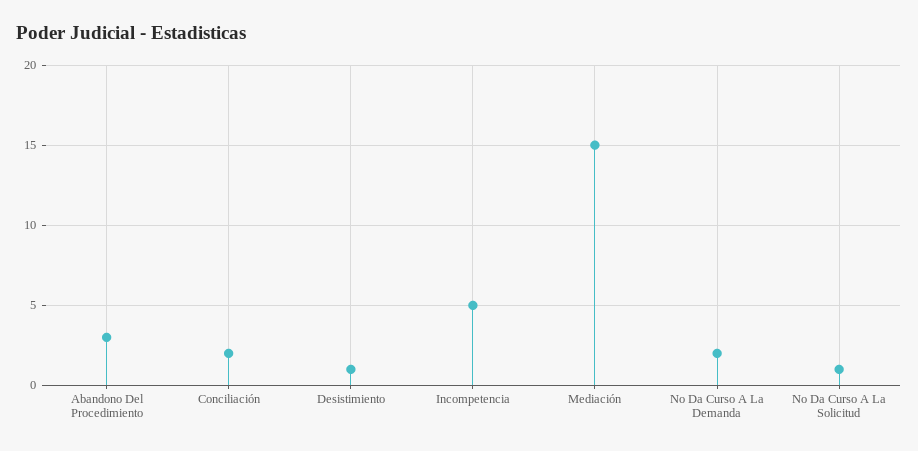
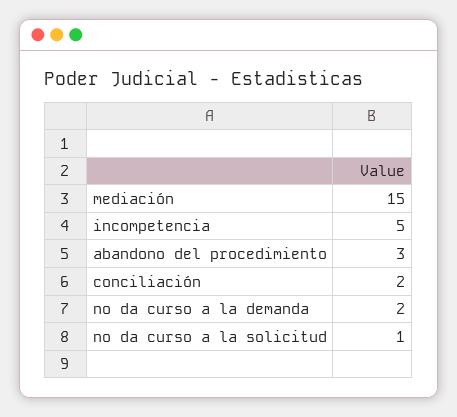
Desistimiento: 1 -> none

